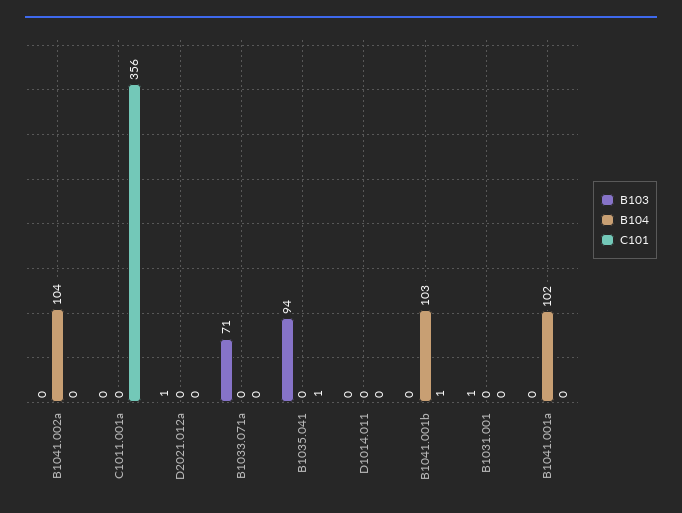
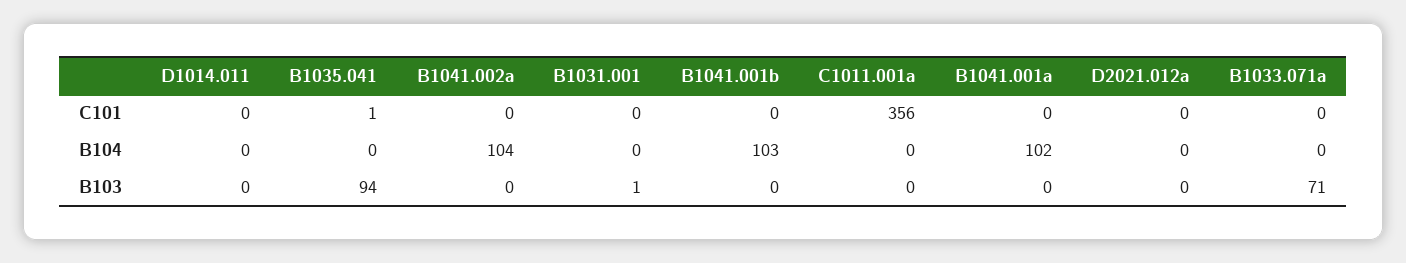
B103, D2021.012a: 1 -> 0
C101, B1041.001b: 1 -> 0

